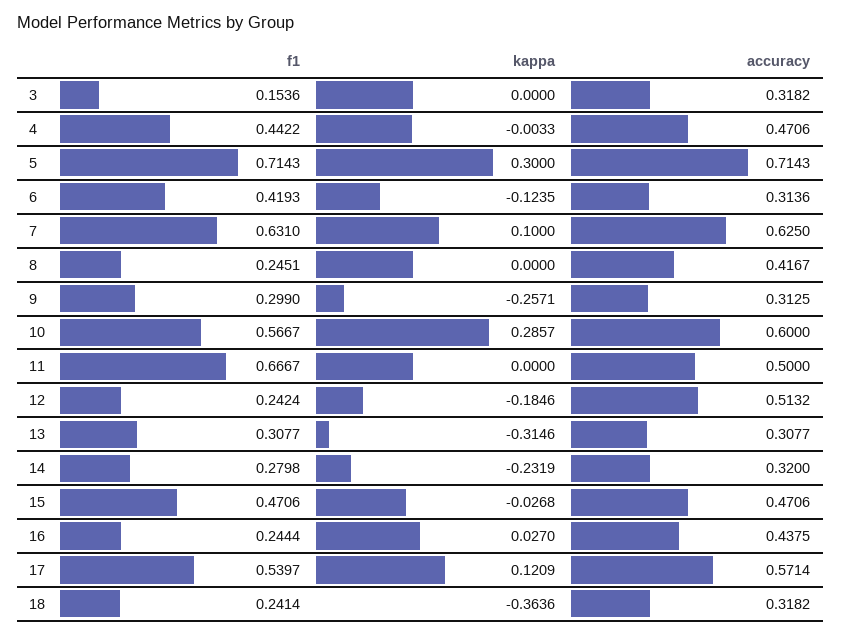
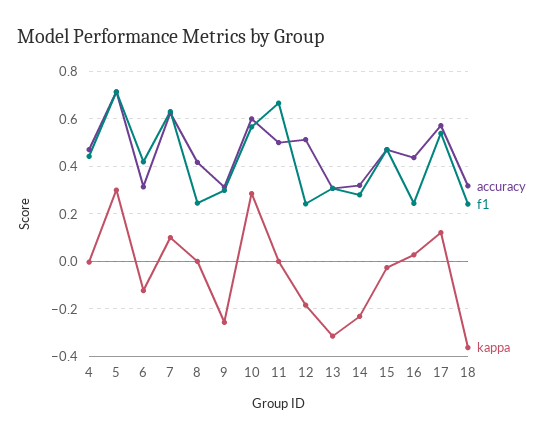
f1, 3: 0.1536 -> none
kappa, 3: 0 -> none
accuracy, 3: 0.3182 -> none

